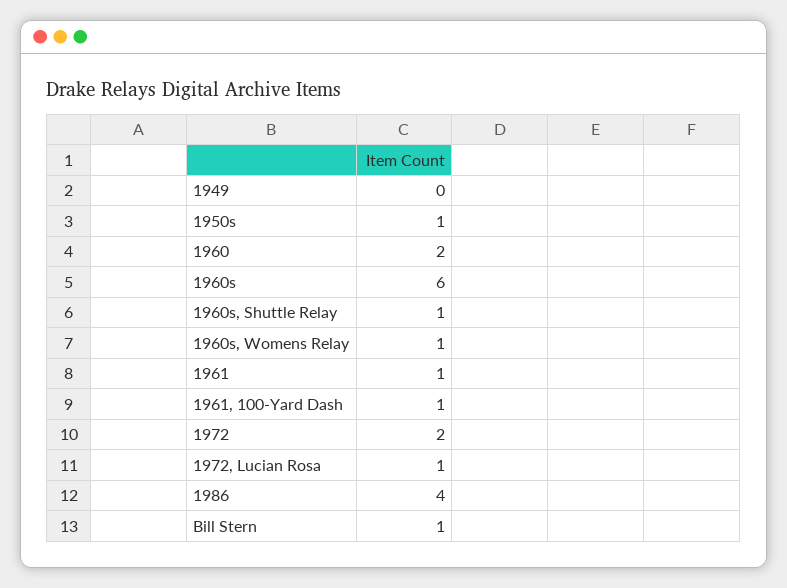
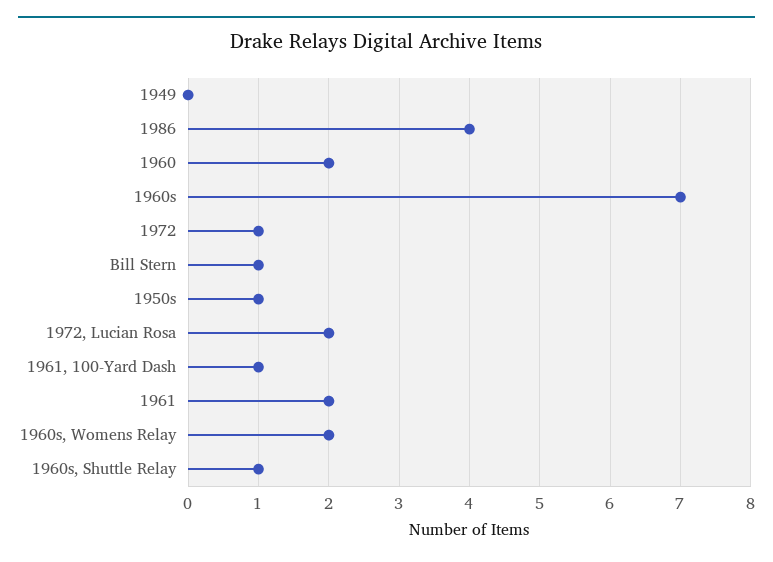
1960s: 6 -> 7
1960s, Womens Relay: 1 -> 2
1961: 1 -> 2
1972: 2 -> 1
1972, Lucian Rosa: 1 -> 2

